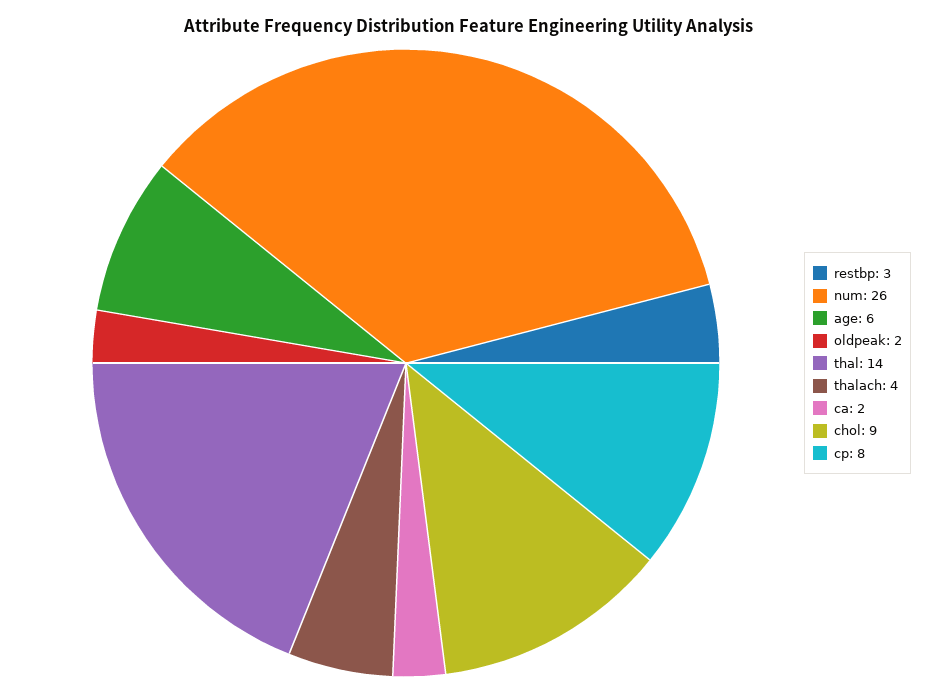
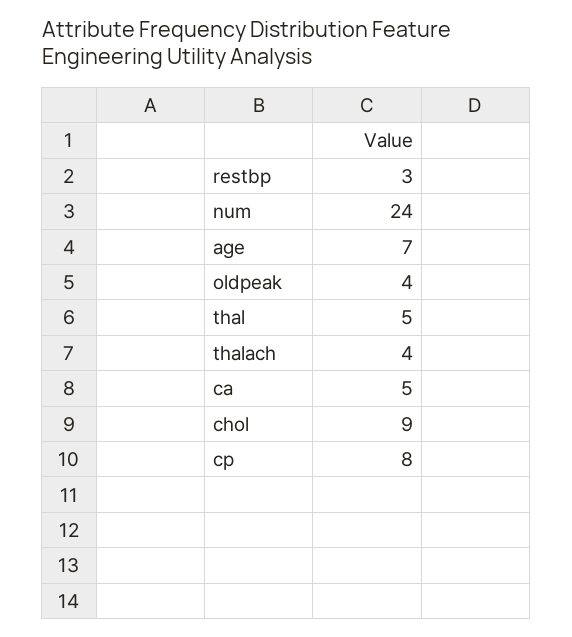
num: 26 -> 24
age: 6 -> 7
oldpeak: 2 -> 4
thal: 14 -> 5
ca: 2 -> 5

